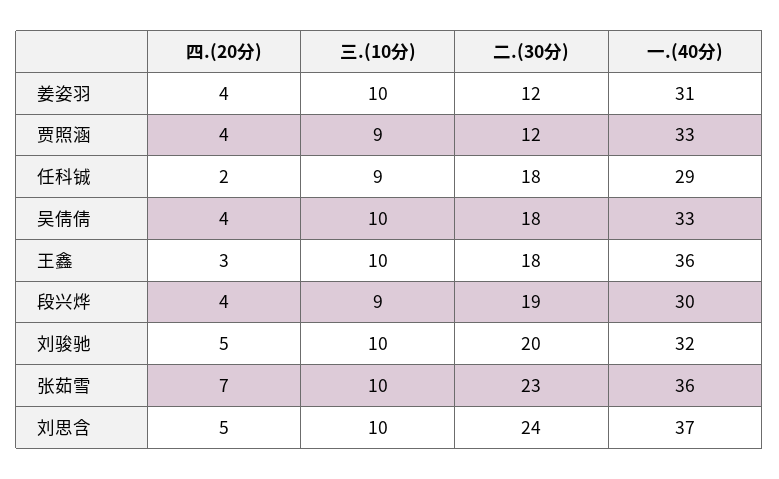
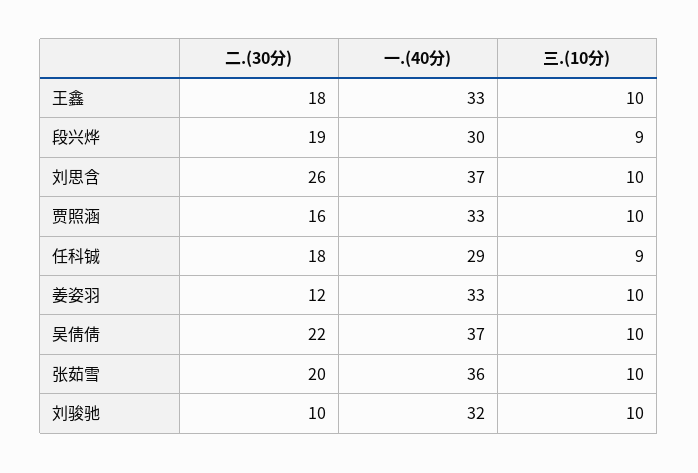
四.(20分), 姜姿羽: 4 -> none
一.(40分), 姜姿羽: 31 -> 33
四.(20分), 贾照涵: 4 -> none
三.(10分), 贾照涵: 9 -> 10
二.(30分), 贾照涵: 12 -> 16
四.(20分), 任科铖: 2 -> none
四.(20分), 吴倩倩: 4 -> none
二.(30分), 吴倩倩: 18 -> 22
一.(40分), 吴倩倩: 33 -> 37
四.(20分), 王鑫: 3 -> none
一.(40分), 王鑫: 36 -> 33
四.(20分), 段兴烨: 4 -> none
四.(20分), 刘骏驰: 5 -> none
二.(30分), 刘骏驰: 20 -> 10
四.(20分), 张茹雪: 7 -> none
二.(30分), 张茹雪: 23 -> 20
四.(20分), 刘思含: 5 -> none
二.(30分), 刘思含: 24 -> 26

